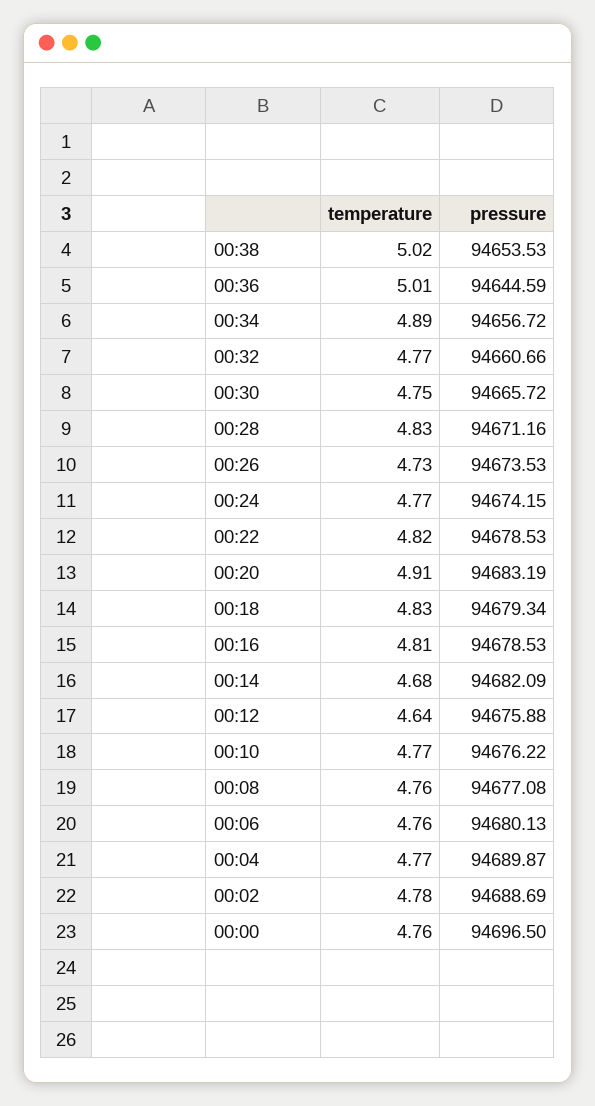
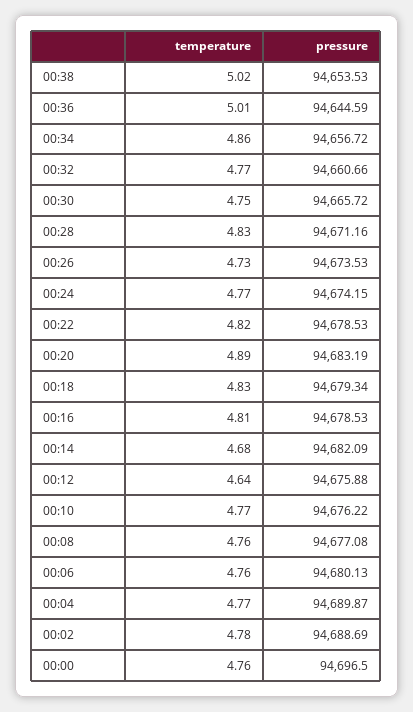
temperature, 00:34: 4.89 -> 4.86
temperature, 00:20: 4.91 -> 4.89

